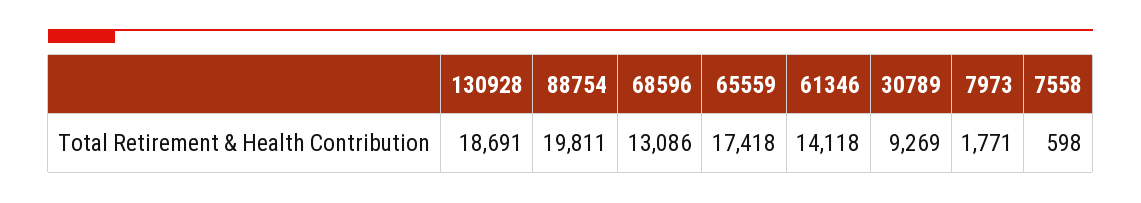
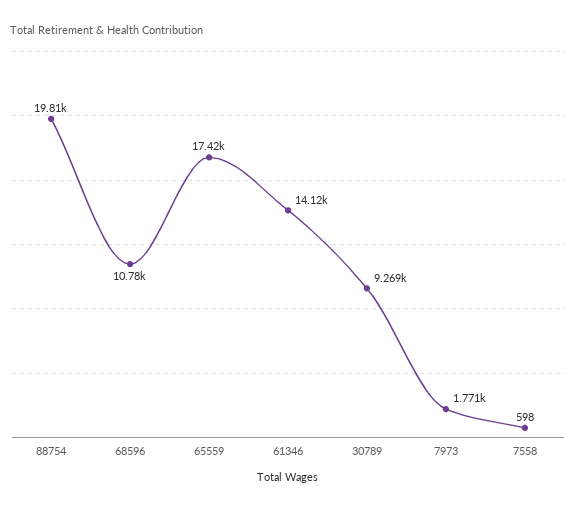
130928: 18691 -> none
68596: 13086 -> 10780

